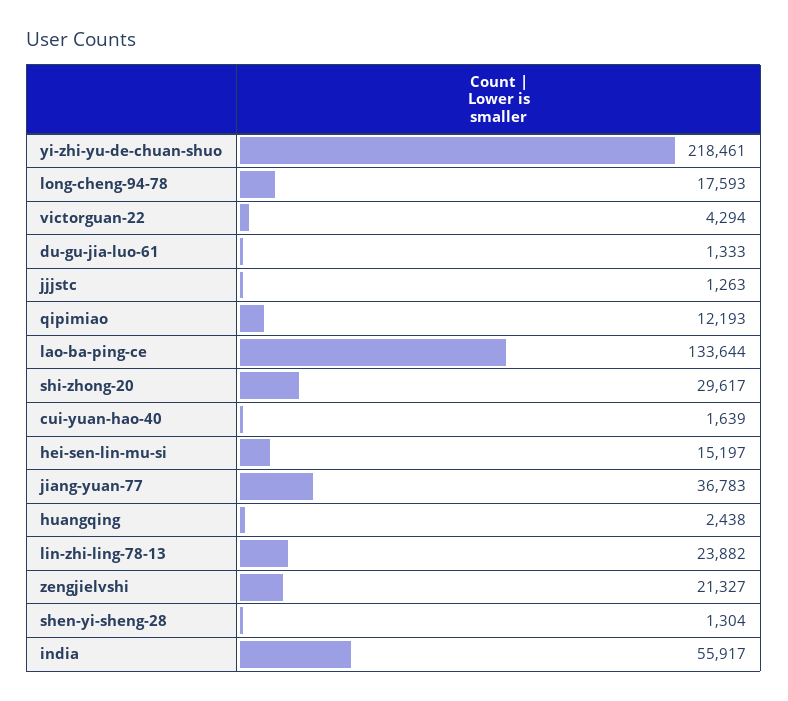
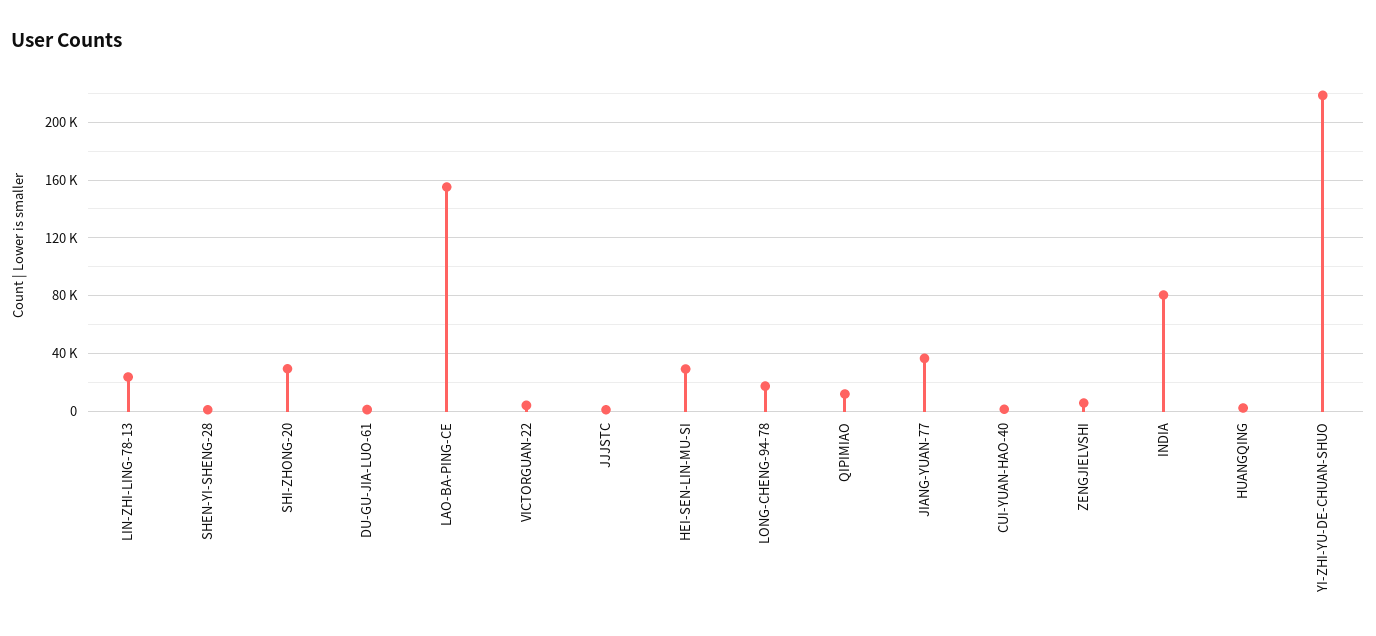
lao-ba-ping-ce: 133644 -> 155000
hei-sen-lin-mu-si: 15197 -> 30000
zengjielvshi: 21327 -> 5000
india: 55917 -> 80000

